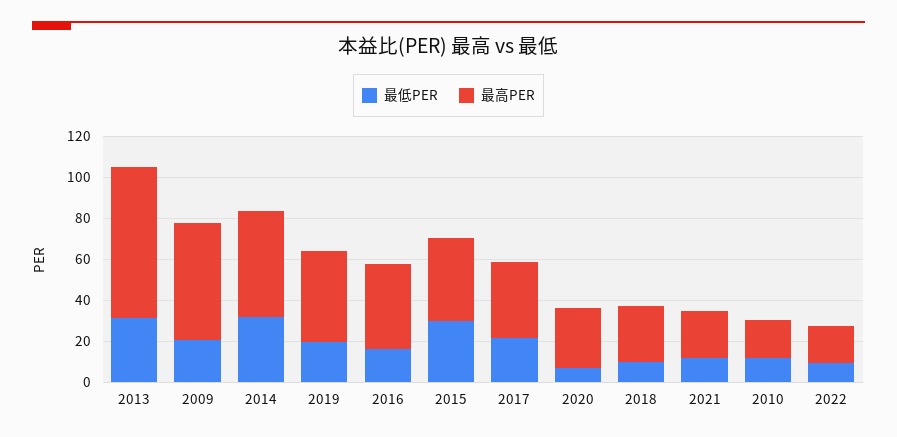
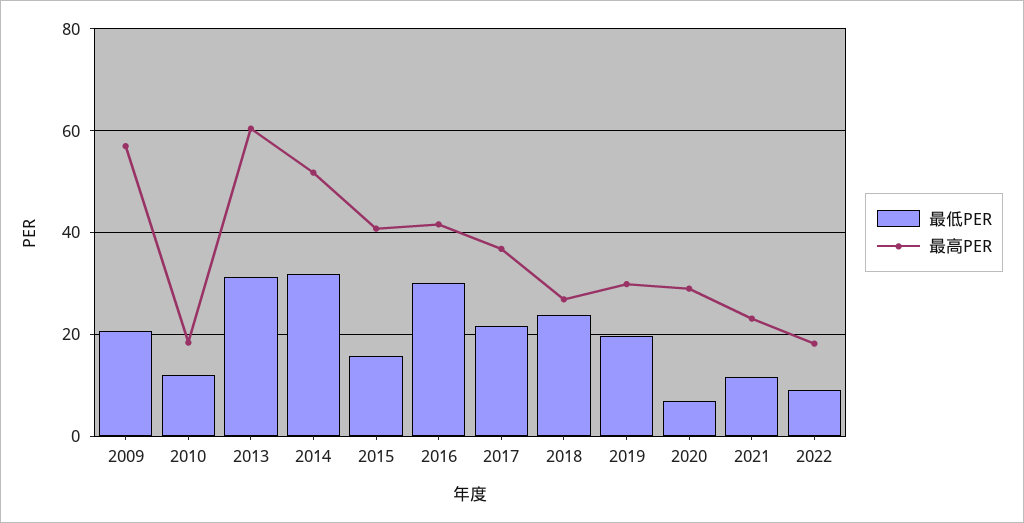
最高PER, 2013: 75 -> 60
最高PER, 2019: 45 -> 30
最低PER, 2016: 15 -> 30
最低PER, 2015: 30 -> 16
最低PER, 2018: 10 -> 24

